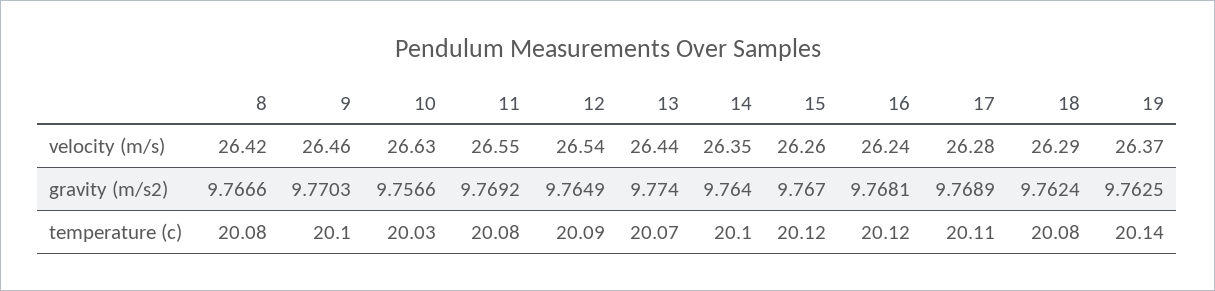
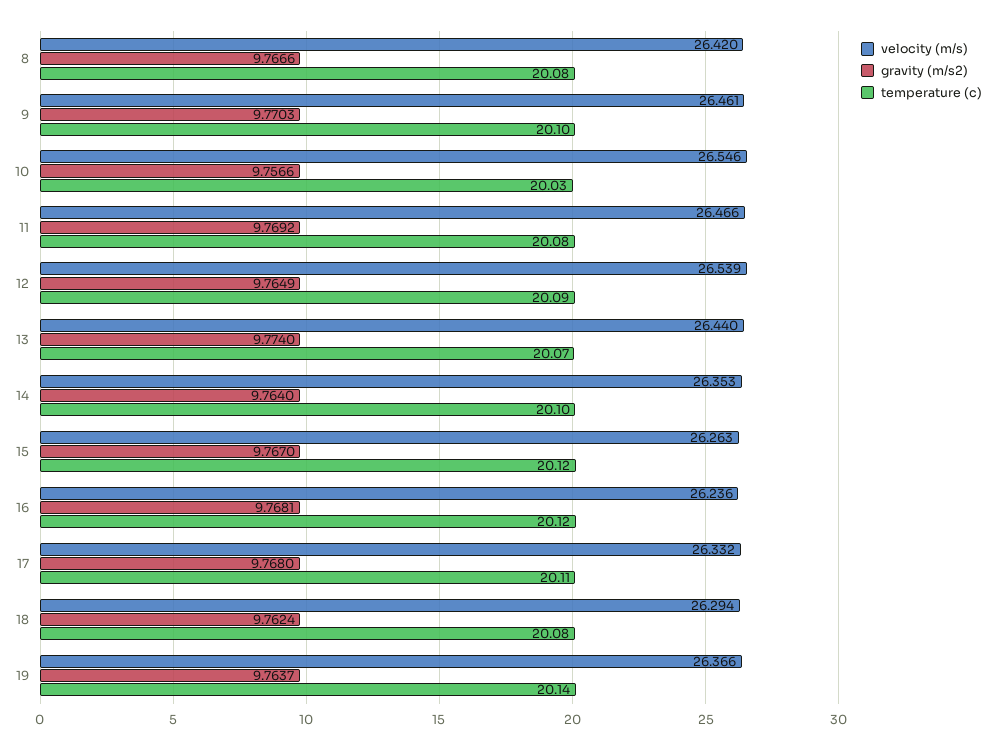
velocity (m/s), 10: 26.63 -> 26.546
velocity (m/s), 11: 26.55 -> 26.466
velocity (m/s), 17: 26.28 -> 26.332
gravity (m/s2), 17: 9.7689 -> 9.768
gravity (m/s2), 19: 9.7625 -> 9.7637

